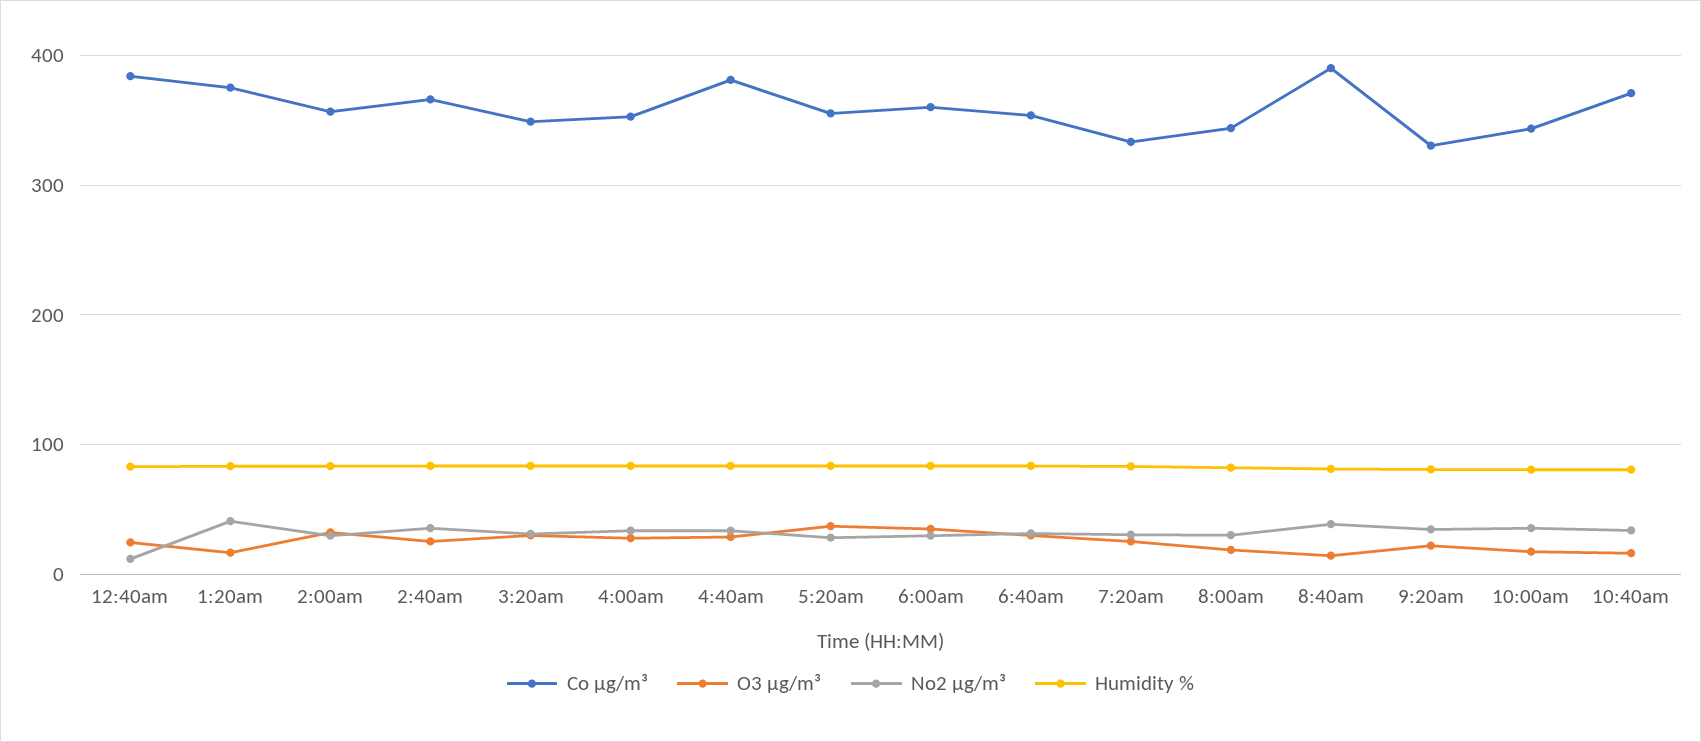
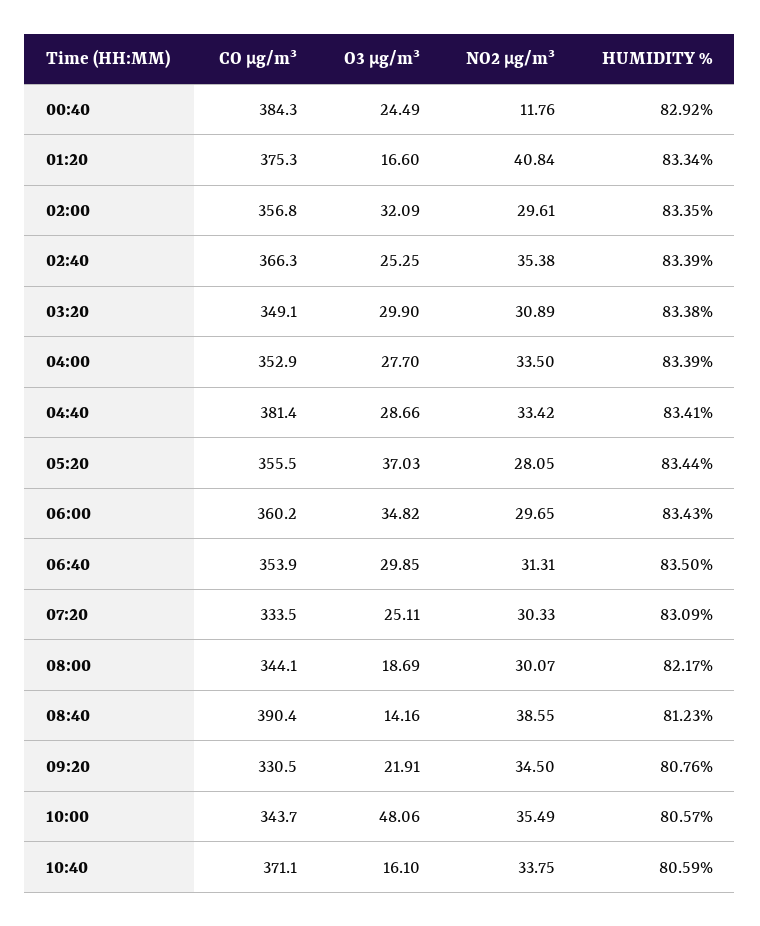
O3 µg/m³, 10:00am: 20 -> 48.06

